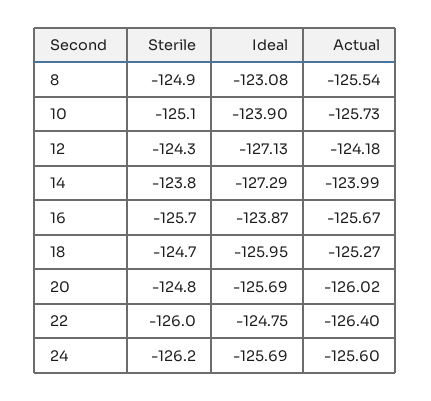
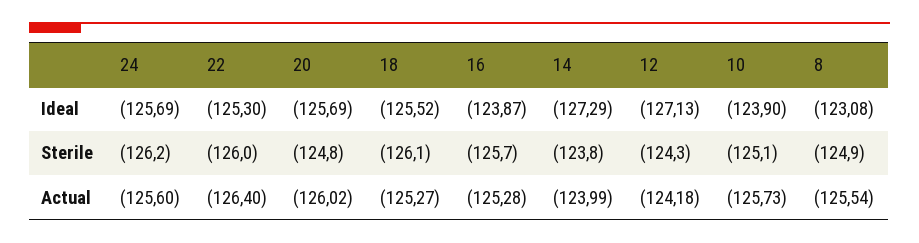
Actual, 16: -125.67 -> -125.28
Sterile, 18: -124.7 -> -126.1
Ideal, 18: -125.95 -> -125.52
Ideal, 22: -124.75 -> -125.3

